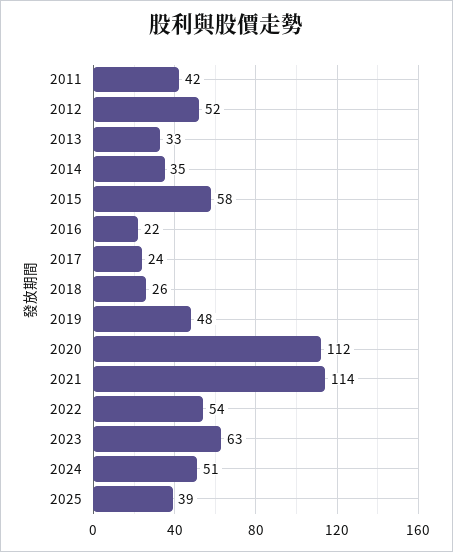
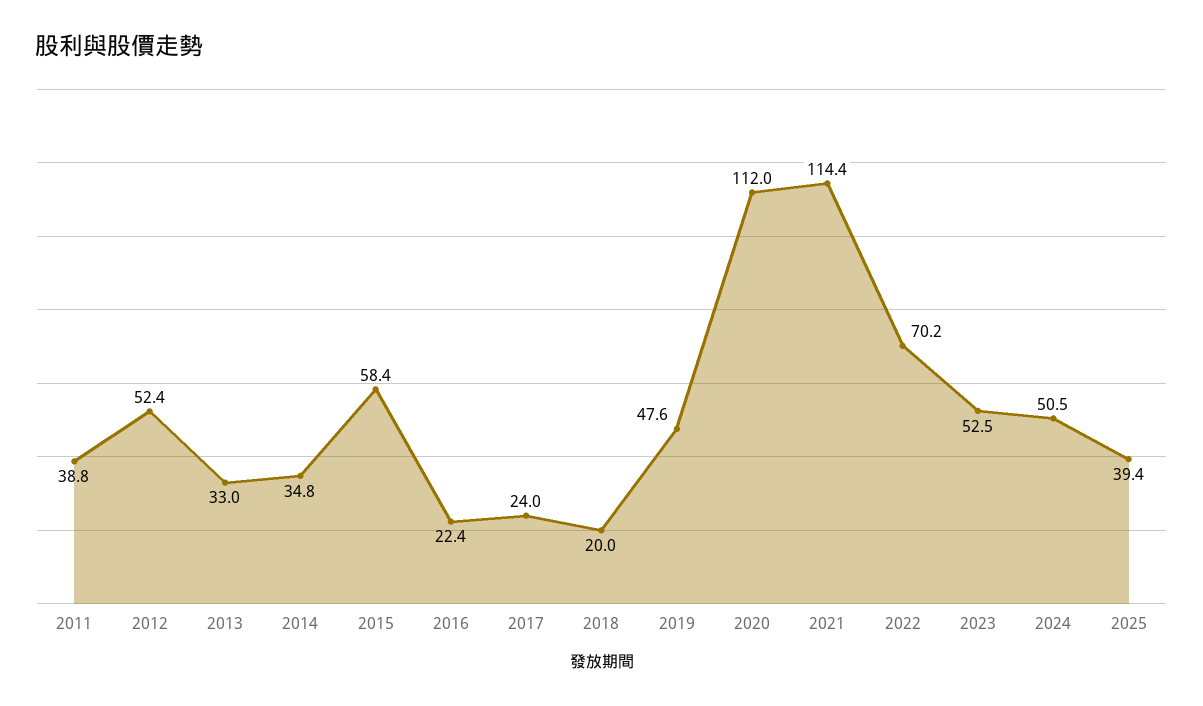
2011: 42 -> 38.8
2018: 26 -> 20
2022: 54 -> 70.2
2023: 63 -> 52.5

